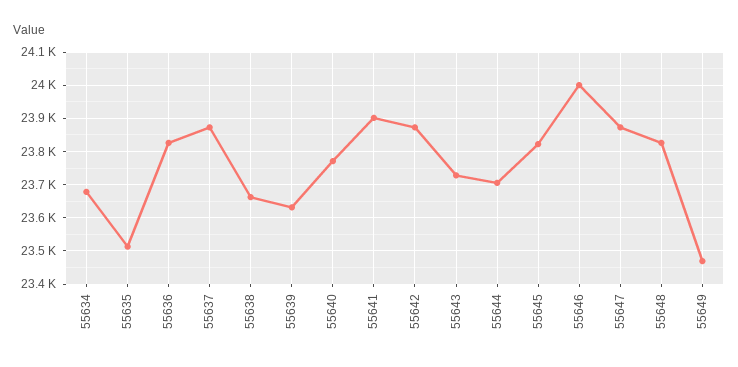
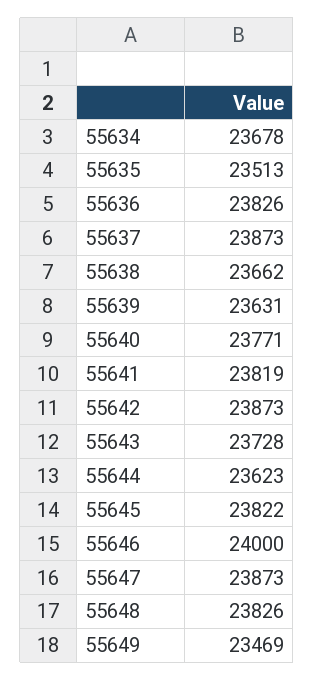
55641: 23900 -> 23819
55644: 23700 -> 23623

